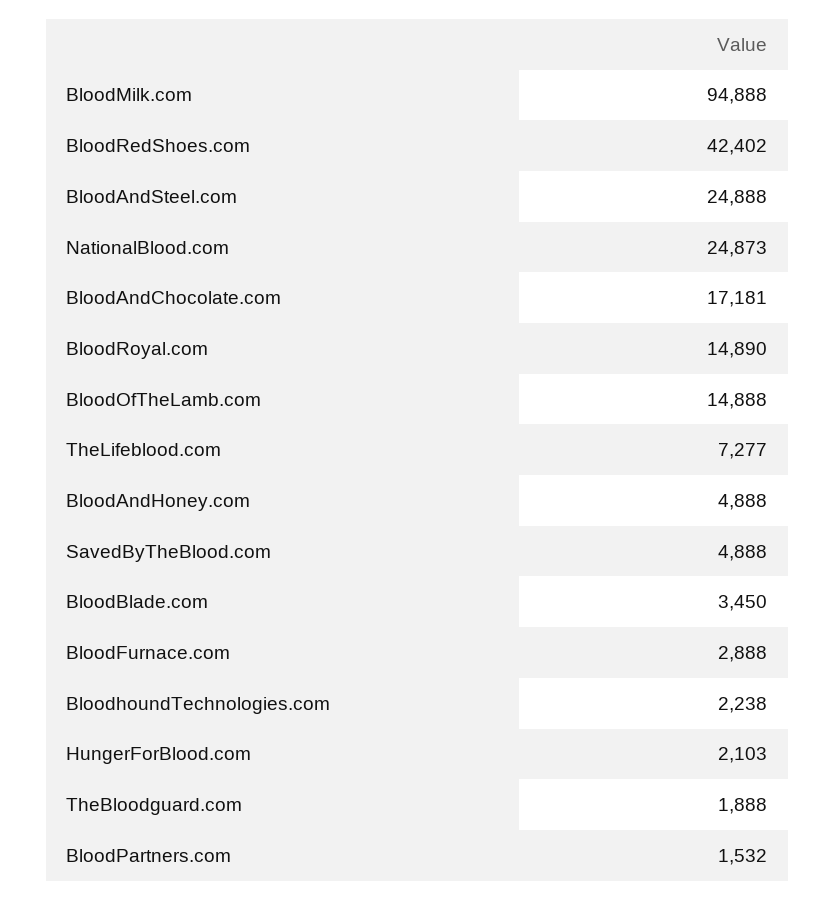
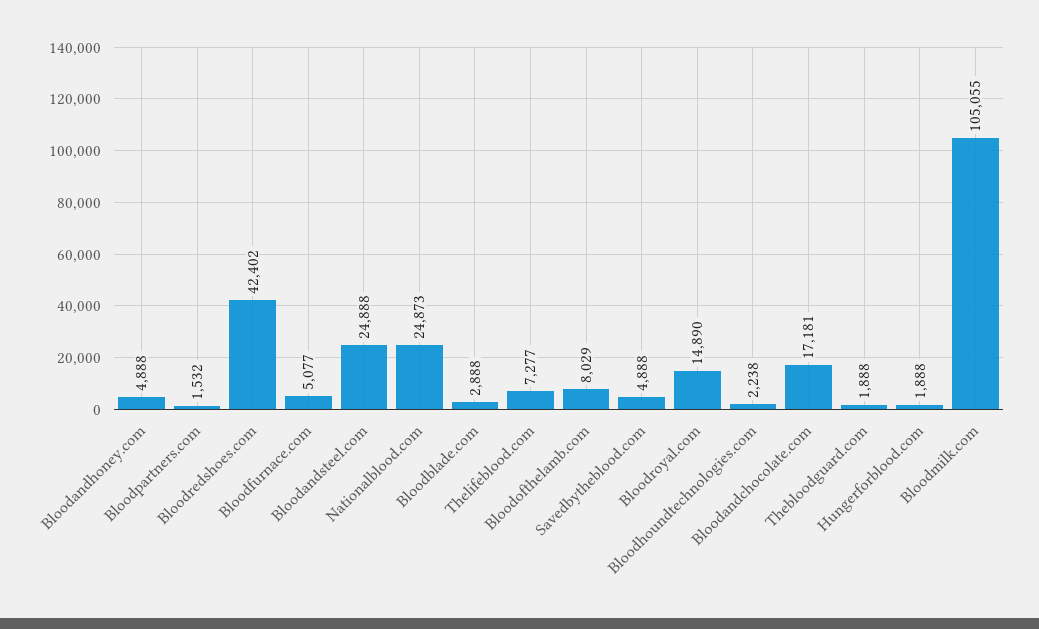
BloodMilk.com: 94888 -> 105055
BloodOfTheLamb.com: 14888 -> 8029
BloodBlade.com: 3450 -> 2888
BloodFurnace.com: 2888 -> 5077
HungerForBlood.com: 2103 -> 1888

